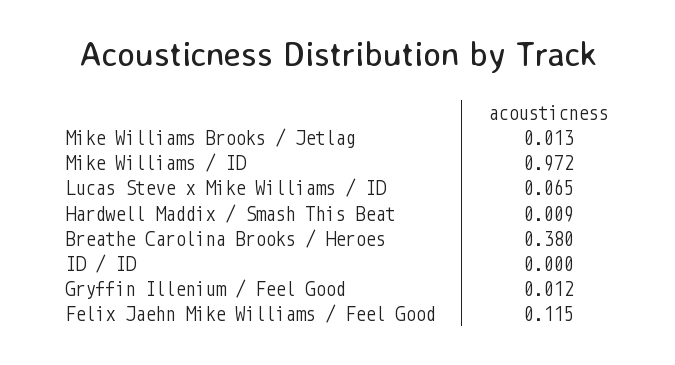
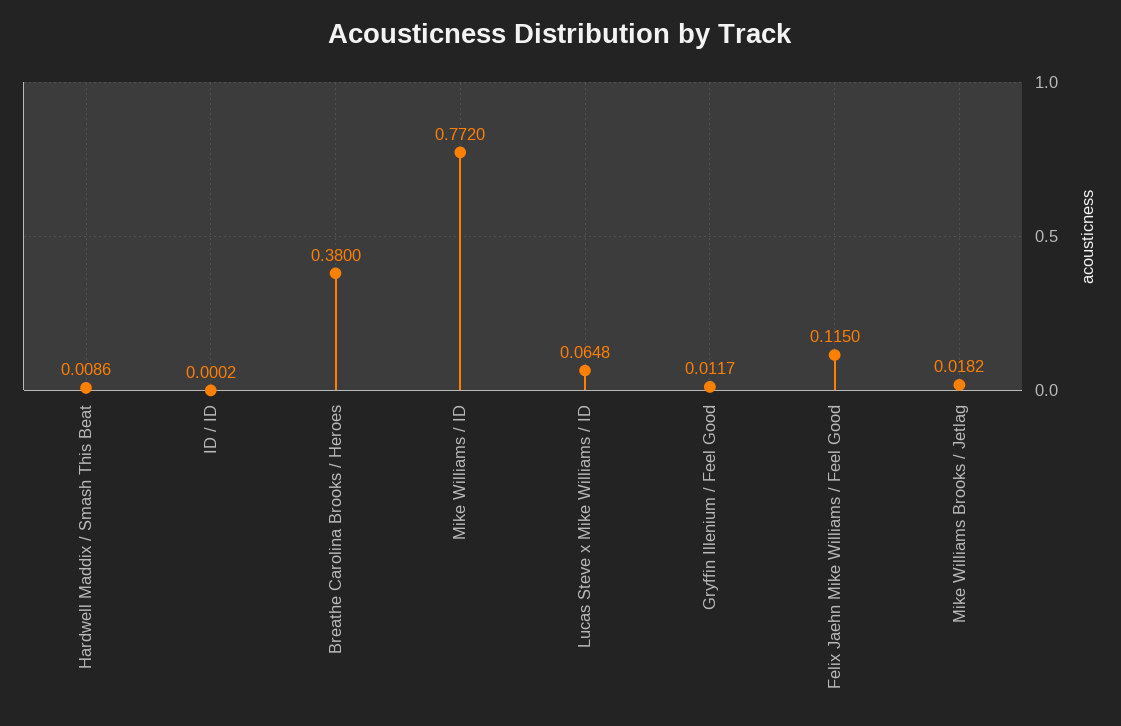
Mike Williams Brooks / Jetlag: 0.013 -> 0.0182
Mike Williams / ID: 0.972 -> 0.772

